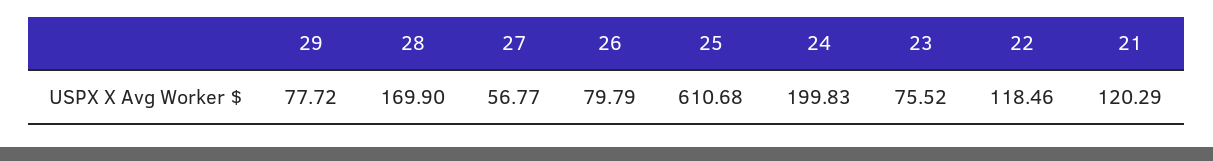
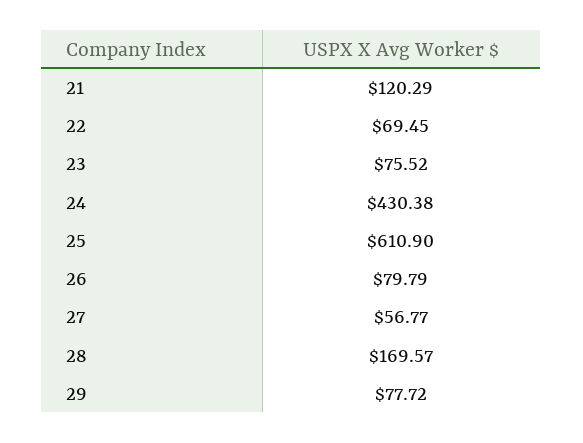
28: 169.9 -> 169.57
25: 610.68 -> 610.9
24: 199.83 -> 430.38
22: 118.46 -> 69.45

